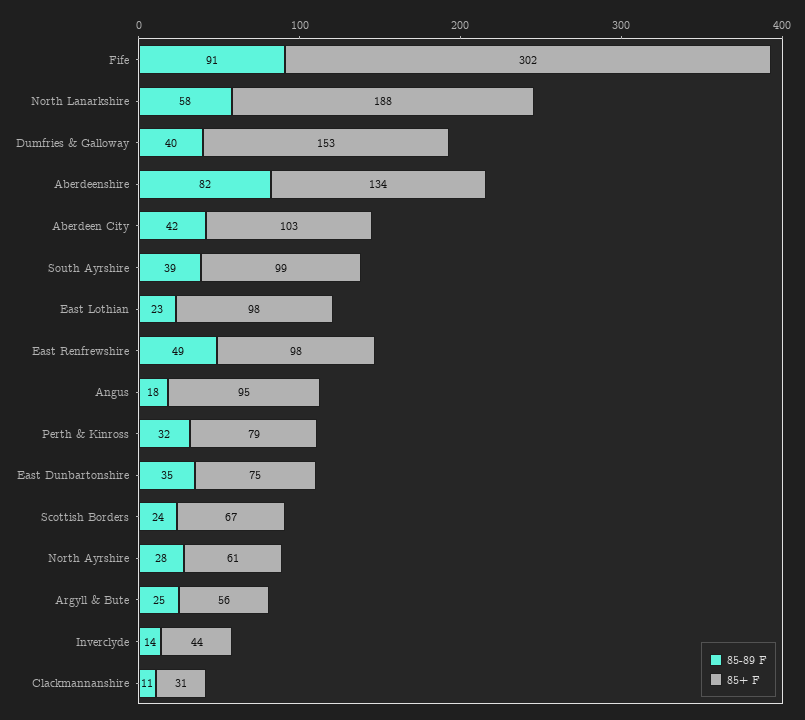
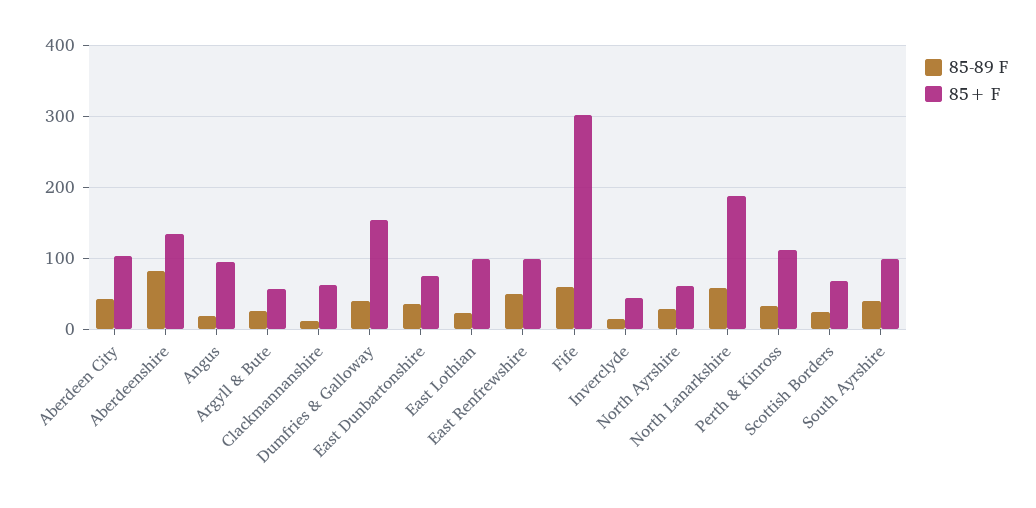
85-89 F, Fife: 91 -> 60
85+ F, Perth & Kinross: 79 -> 110
85+ F, Clackmannanshire: 31 -> 60

